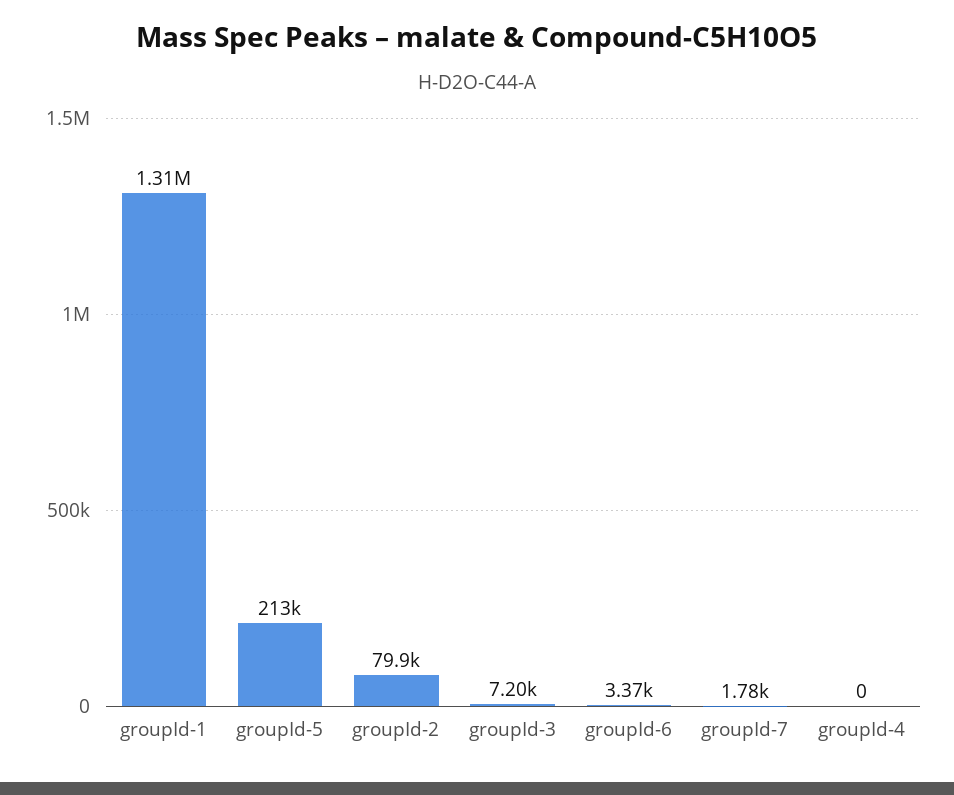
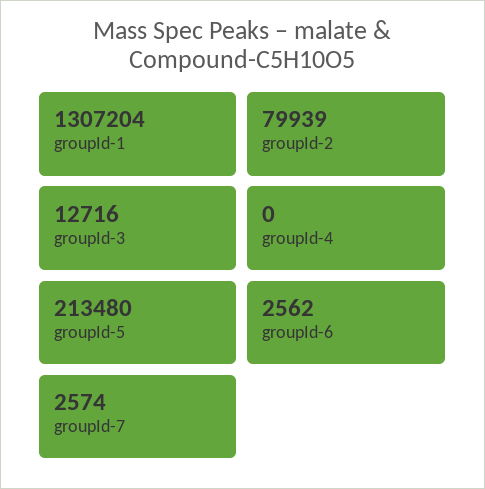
groupId-3: 7200 -> 12716
groupId-6: 3370 -> 2562
groupId-7: 1780 -> 2574

